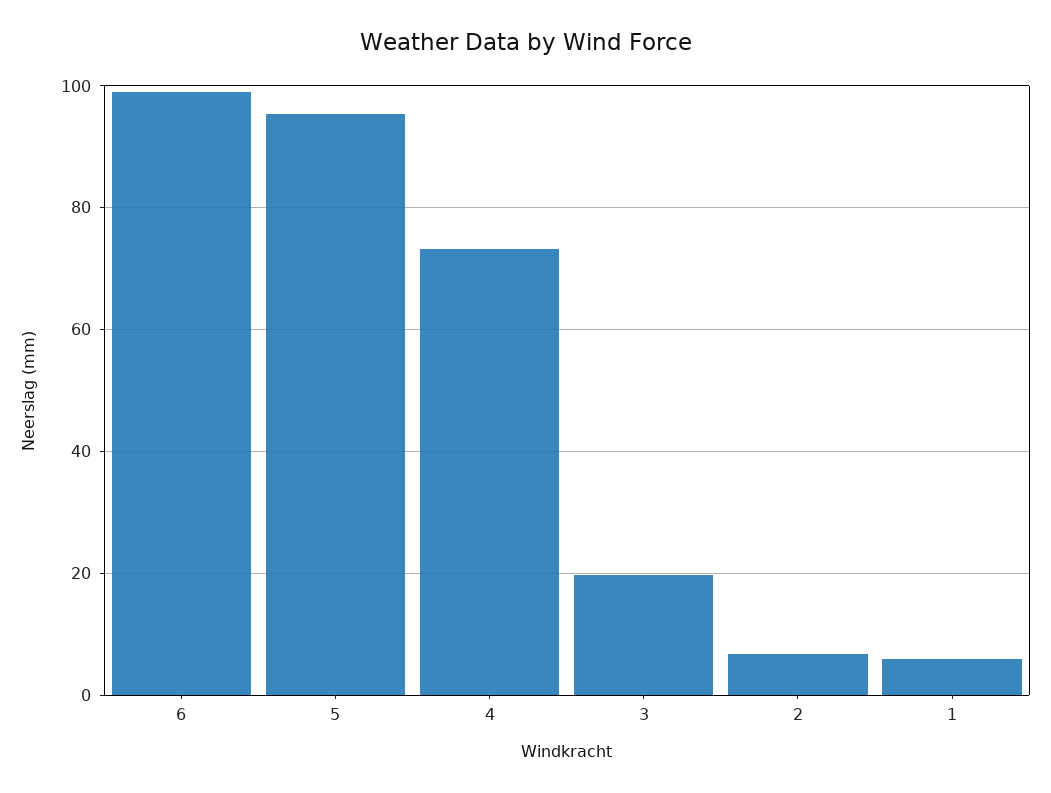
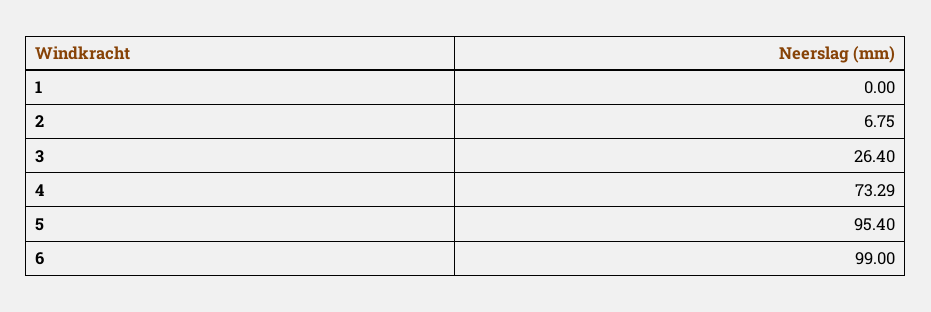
3: 20 -> 26.4
1: 6 -> 0

